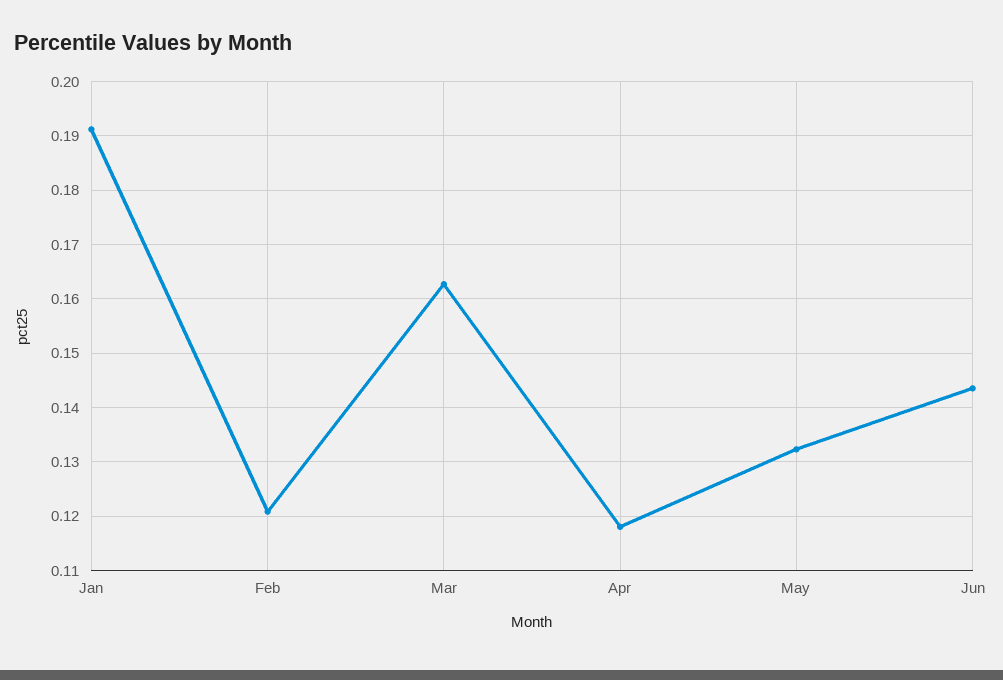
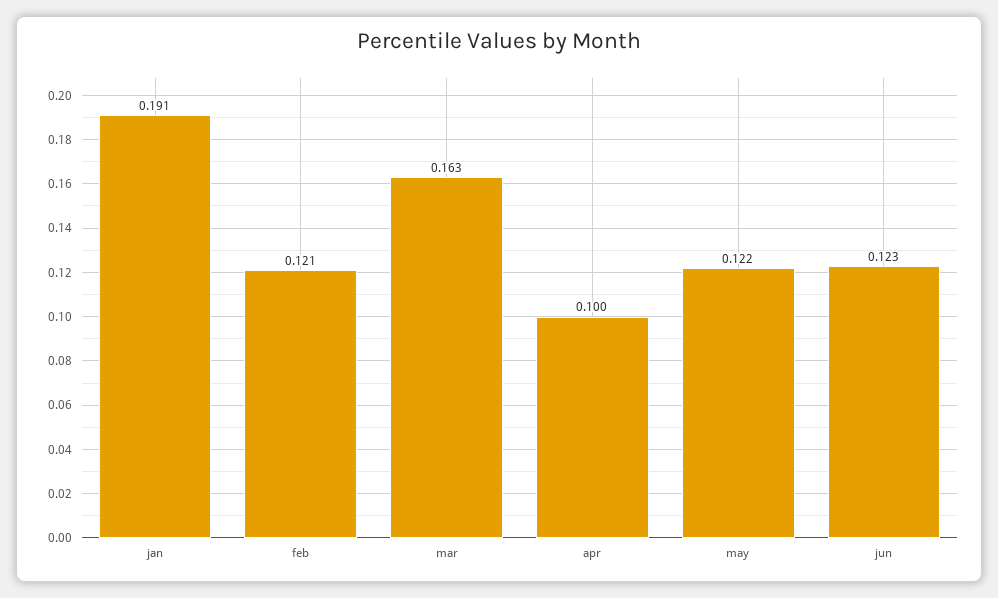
Apr: 0.118 -> 0.1
May: 0.132 -> 0.122
Jun: 0.144 -> 0.123

